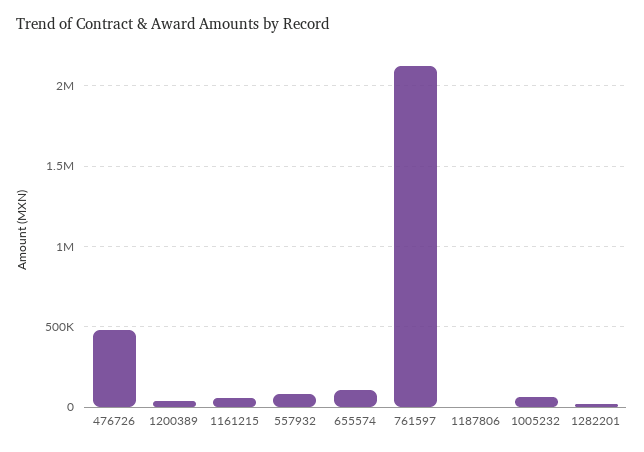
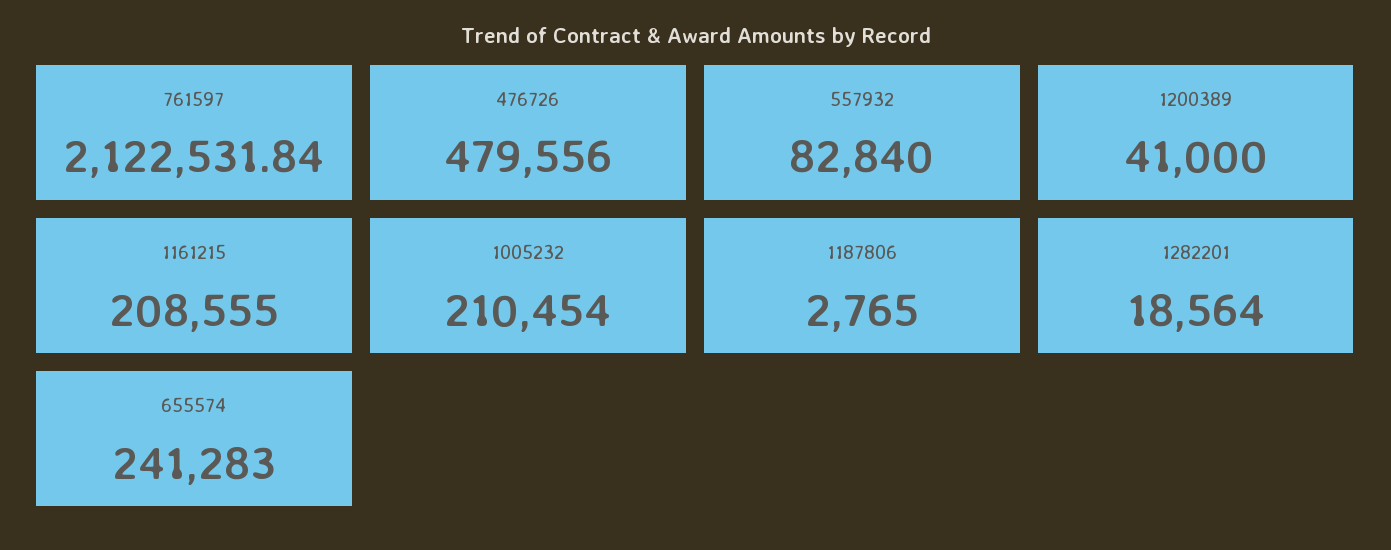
1161215: 50000 -> 208555
655574: 100000 -> 241283
1005232: 50000 -> 210454

